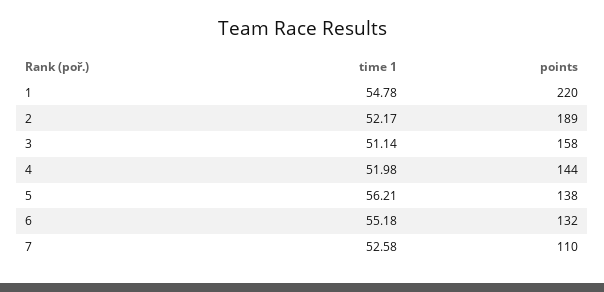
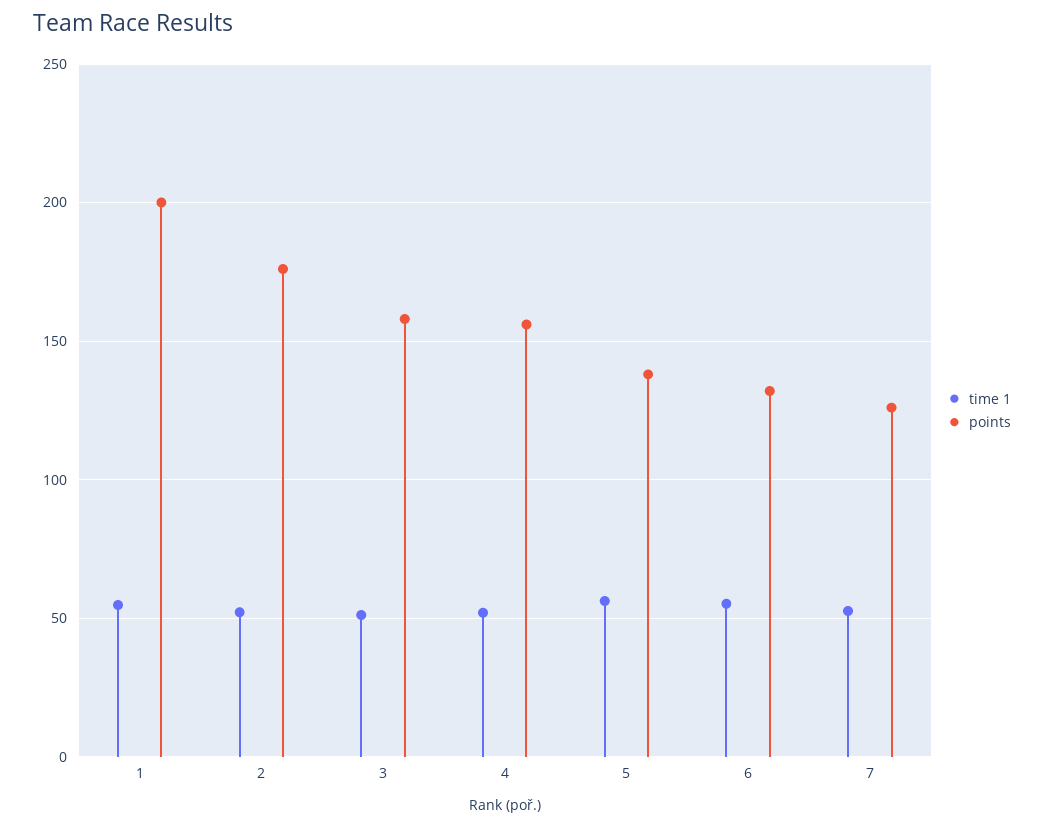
points, 1: 220 -> 200
points, 2: 189 -> 175
points, 4: 144 -> 155
points, 7: 110 -> 125

